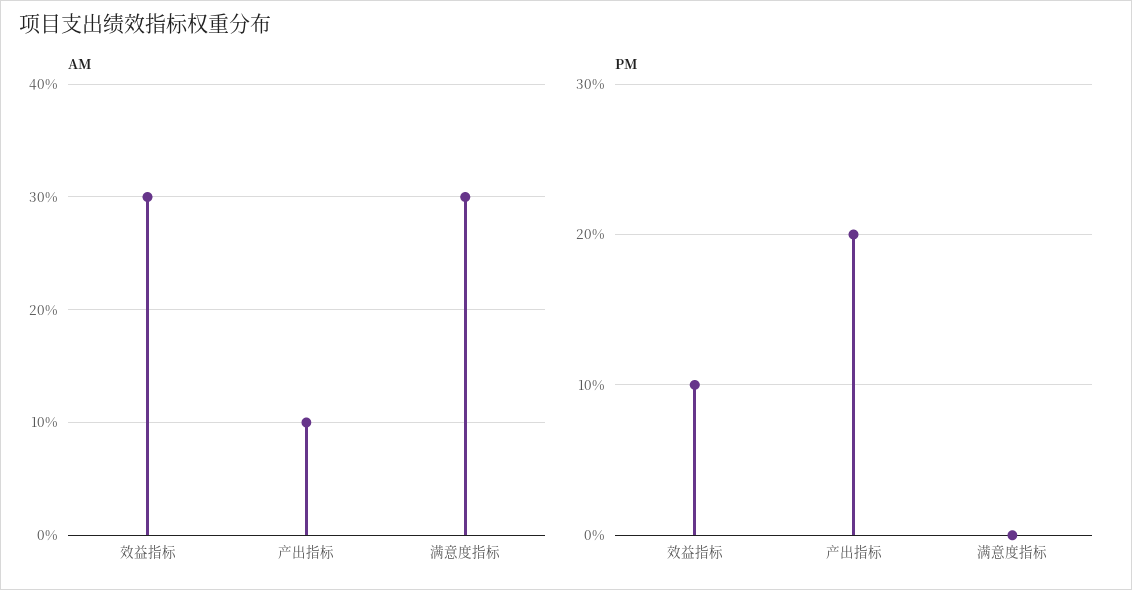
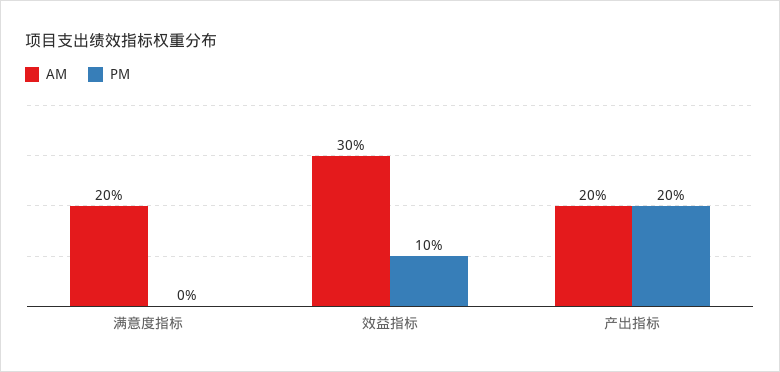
AM, 产出指标: 10 -> 20
AM, 满意度指标: 30 -> 20

